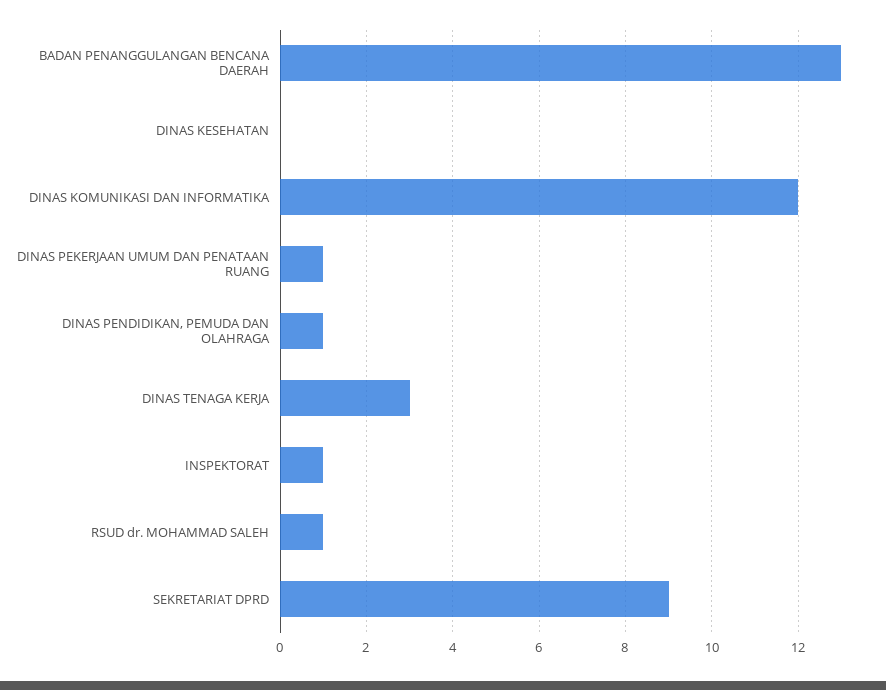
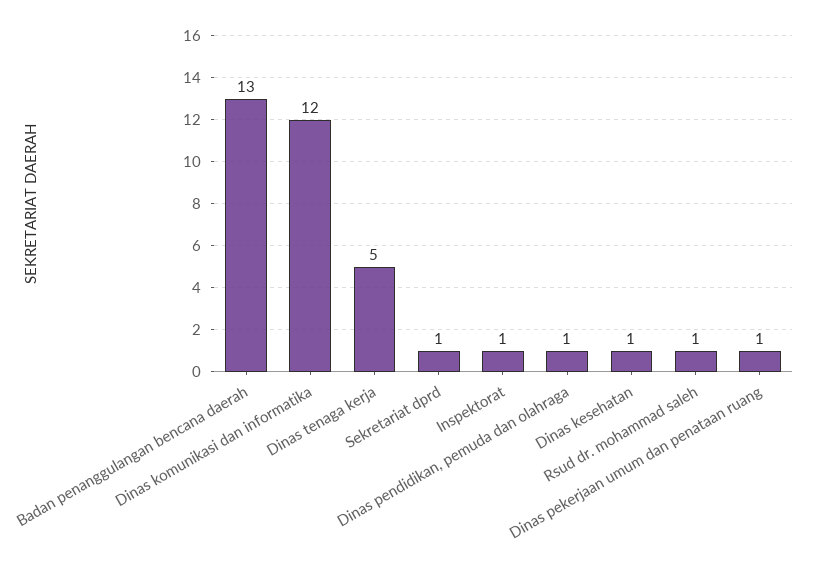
DINAS KESEHATAN: 0 -> 1
DINAS TENAGA KERJA: 3 -> 5
SEKRETARIAT DPRD: 9 -> 1

